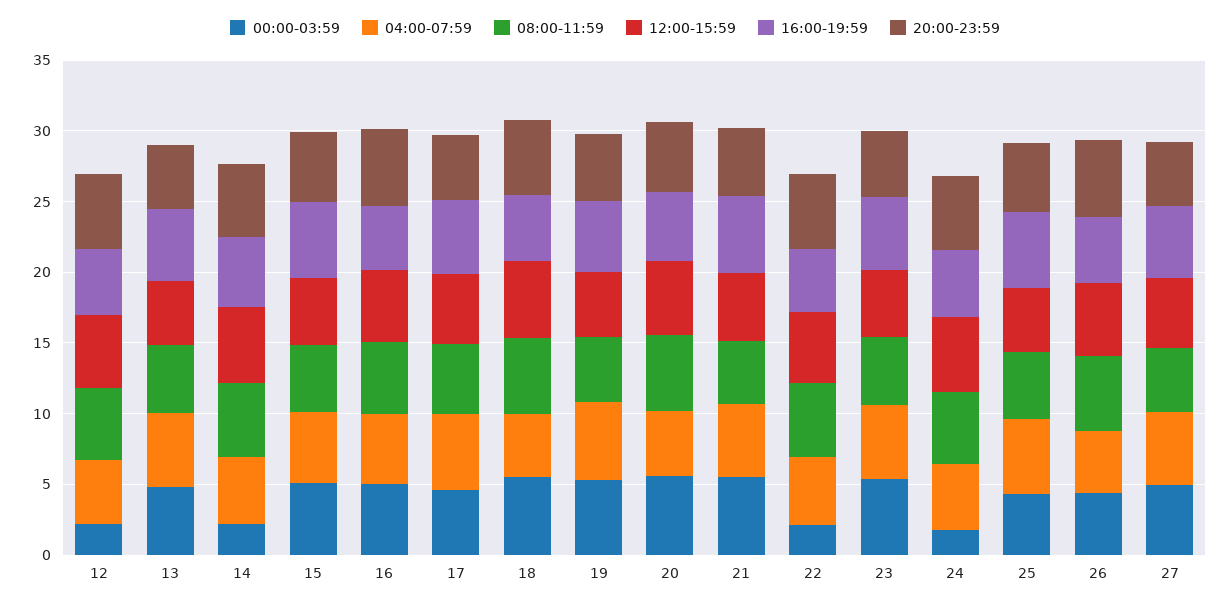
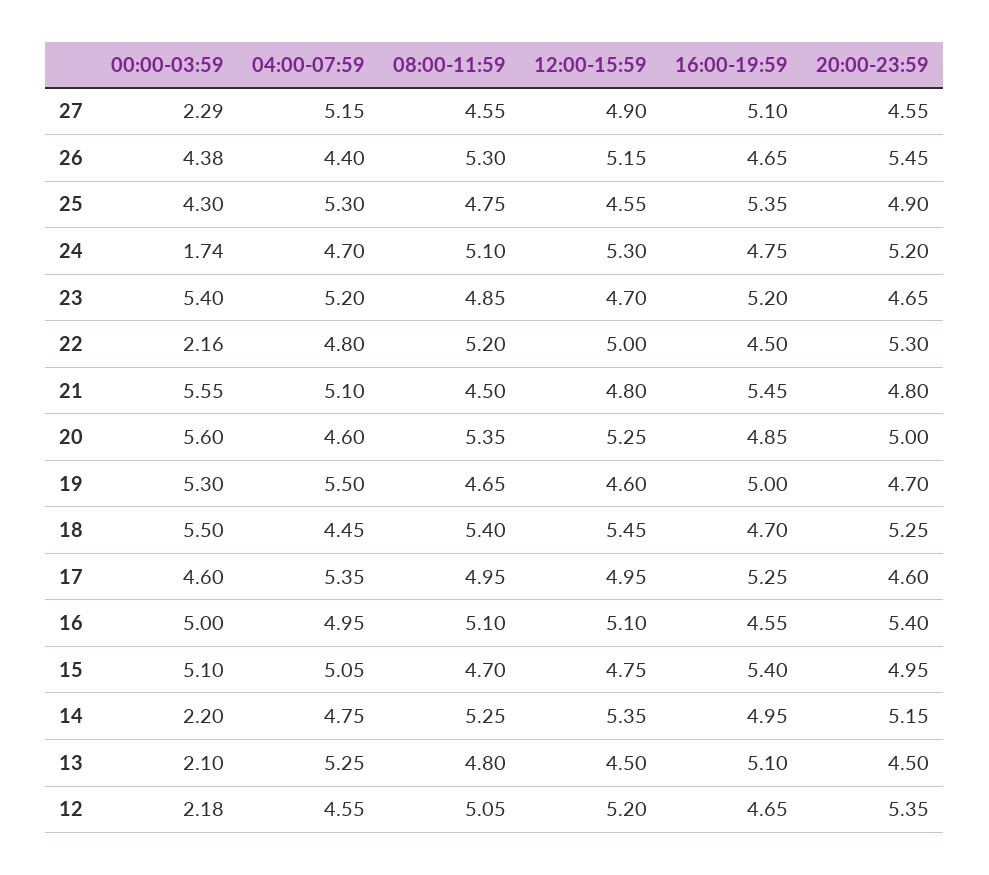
00:00-03:59, 13: 5 -> 2.1
00:00-03:59, 27: 5 -> 2.29

